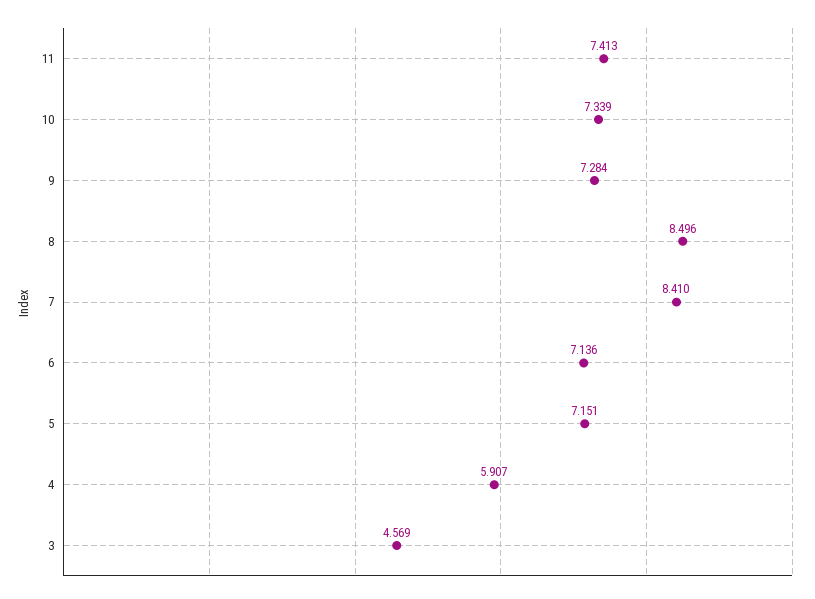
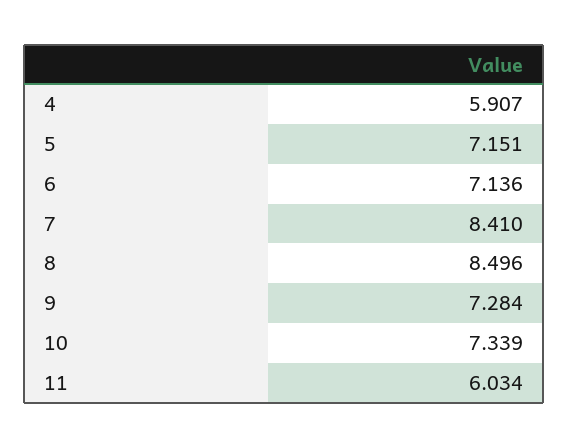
11: 7.413 -> 6.034
3: 4.569 -> none

